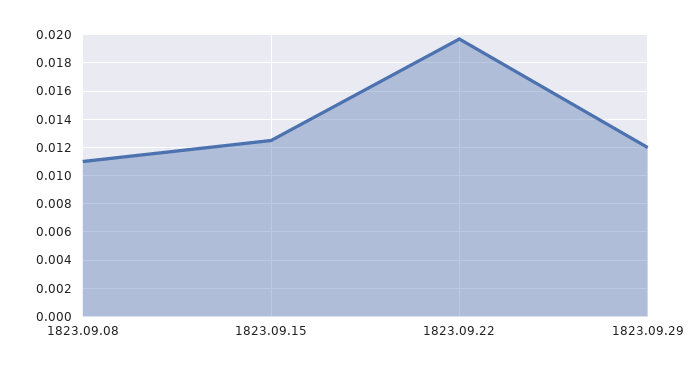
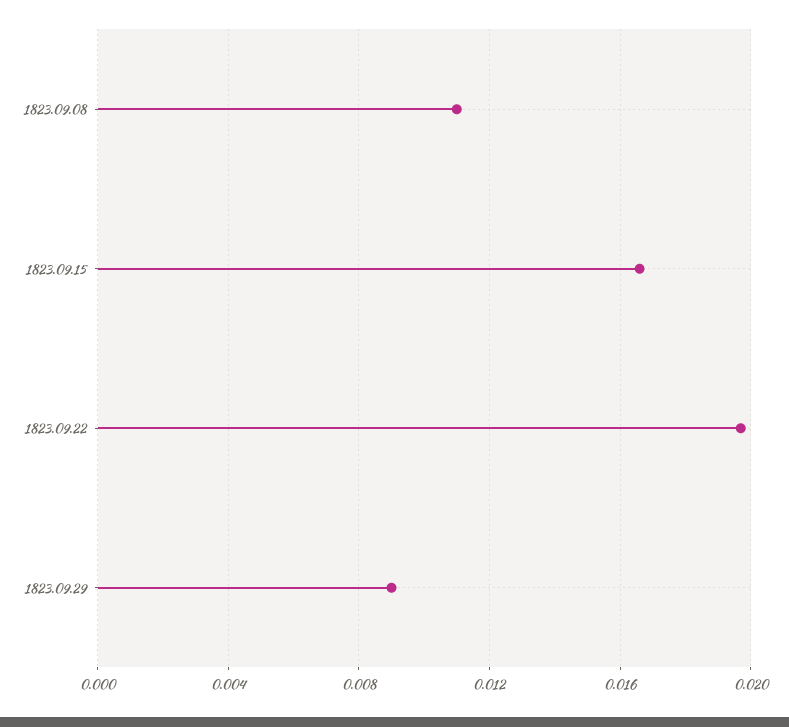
1823.09.15: 0.0125 -> 0.0165
1823.09.29: 0.012 -> 0.009

